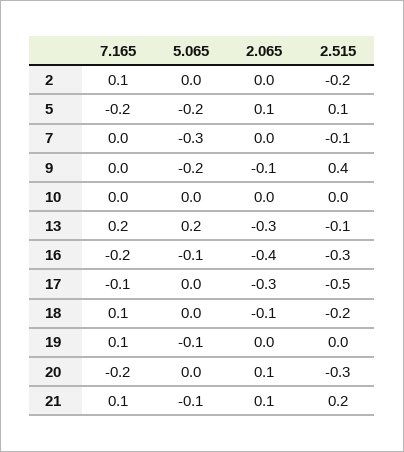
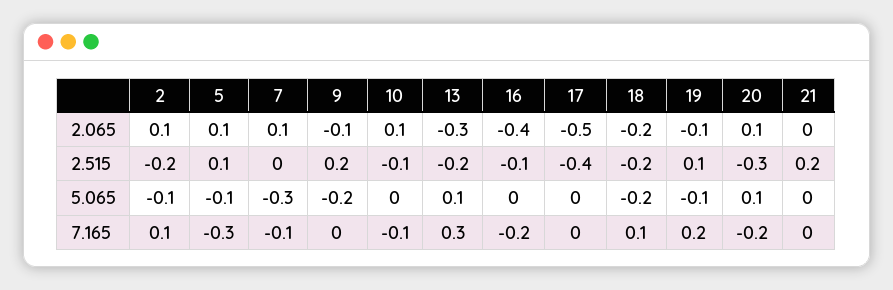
5.065, 2: 0 -> -0.1
2.065, 2: 0 -> 0.1
7.165, 5: -0.2 -> -0.3
5.065, 5: -0.2 -> -0.1
7.165, 7: 0 -> -0.1
2.065, 7: 0 -> 0.1
2.515, 7: -0.1 -> 0
2.515, 9: 0.4 -> 0.2
7.165, 10: 0 -> -0.1
2.065, 10: 0 -> 0.1
2.515, 10: 0 -> -0.1
7.165, 13: 0.2 -> 0.3
5.065, 13: 0.2 -> 0.1
2.515, 13: -0.1 -> -0.2
5.065, 16: -0.1 -> 0
2.515, 16: -0.3 -> -0.1
7.165, 17: -0.1 -> 0
2.065, 17: -0.3 -> -0.5
2.515, 17: -0.5 -> -0.4
5.065, 18: 0 -> -0.2
2.065, 18: -0.1 -> -0.2
7.165, 19: 0.1 -> 0.2
2.065, 19: 0 -> -0.1
2.515, 19: 0 -> 0.1
5.065, 20: 0 -> 0.1
7.165, 21: 0.1 -> 0
5.065, 21: -0.1 -> 0
2.065, 21: 0.1 -> 0

